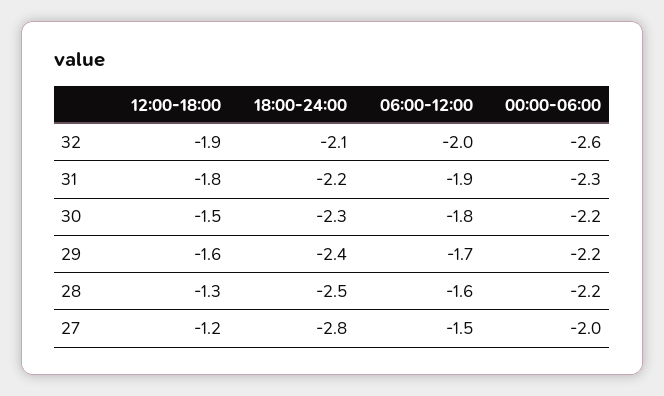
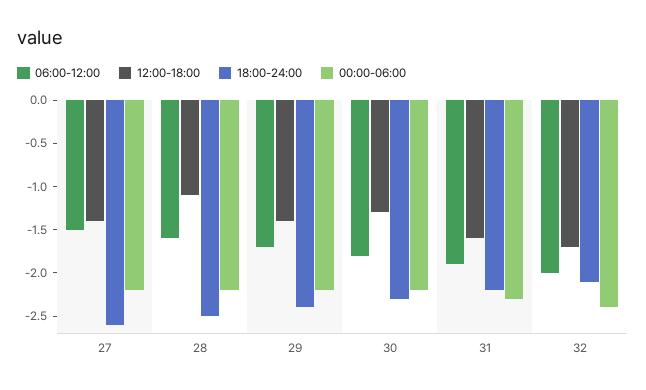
12:00-18:00, 32: -1.9 -> -1.7
00:00-06:00, 32: -2.6 -> -2.4
12:00-18:00, 31: -1.8 -> -1.6
12:00-18:00, 30: -1.5 -> -1.3
12:00-18:00, 29: -1.6 -> -1.4
12:00-18:00, 28: -1.3 -> -1.1
12:00-18:00, 27: -1.2 -> -1.4
18:00-24:00, 27: -2.8 -> -2.6
00:00-06:00, 27: -2 -> -2.2

